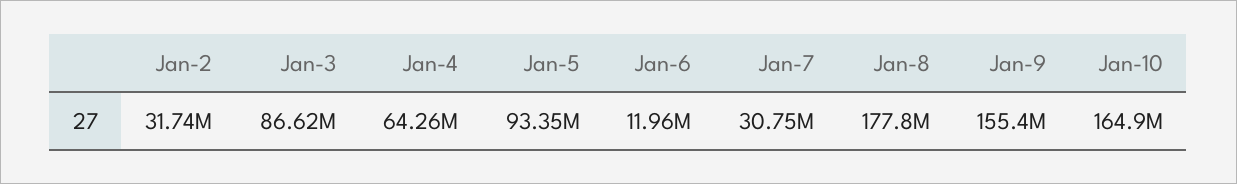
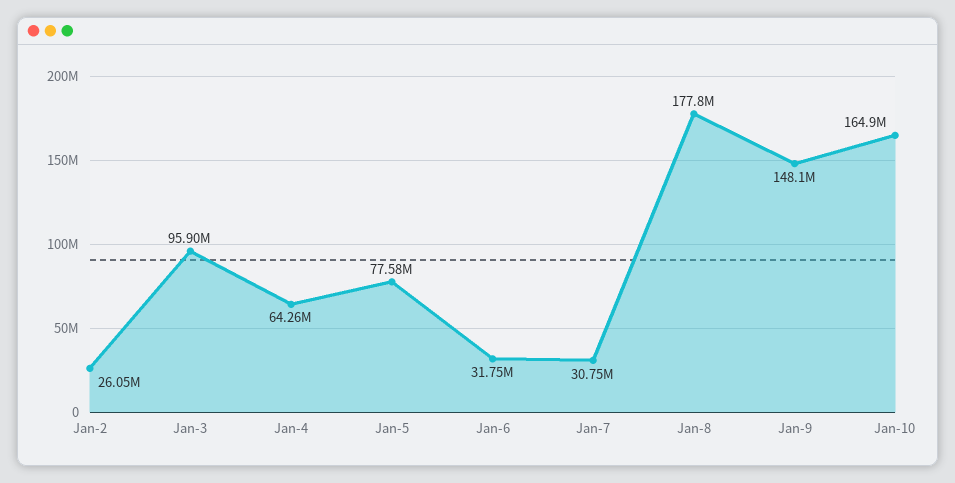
Jan-2: 31740000 -> 26050000
Jan-3: 86620000 -> 95900000
Jan-5: 93350000 -> 77580000
Jan-6: 11960000 -> 31750000
Jan-9: 155400000 -> 148100000

